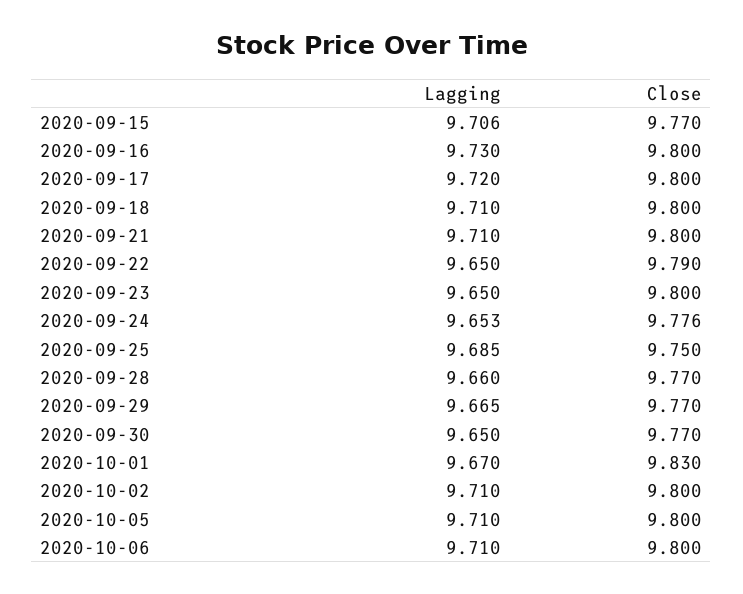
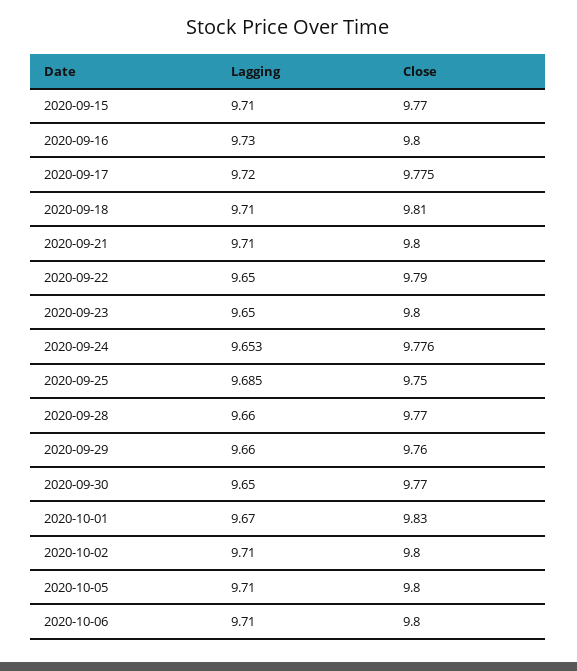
Lagging, 2020-09-15: 9.706 -> 9.71
Close, 2020-09-17: 9.8 -> 9.775
Close, 2020-09-18: 9.8 -> 9.81
Lagging, 2020-09-29: 9.665 -> 9.66
Close, 2020-09-29: 9.77 -> 9.76

